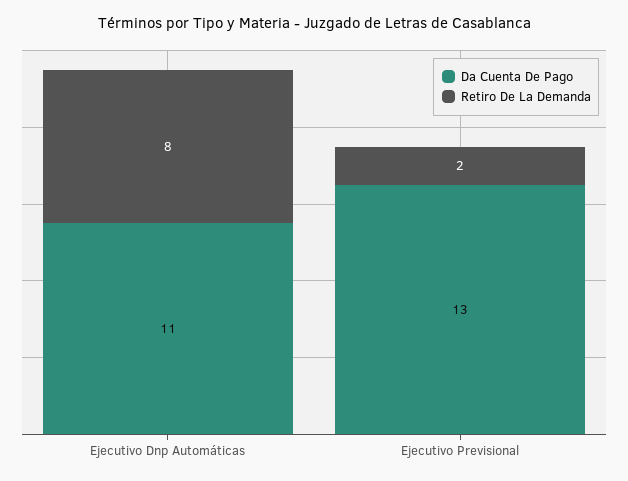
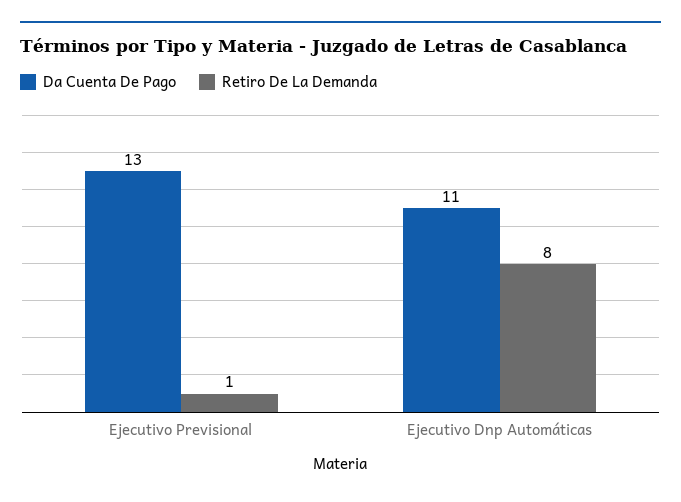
Retiro De La Demanda, Ejecutivo Previsional: 2 -> 1

